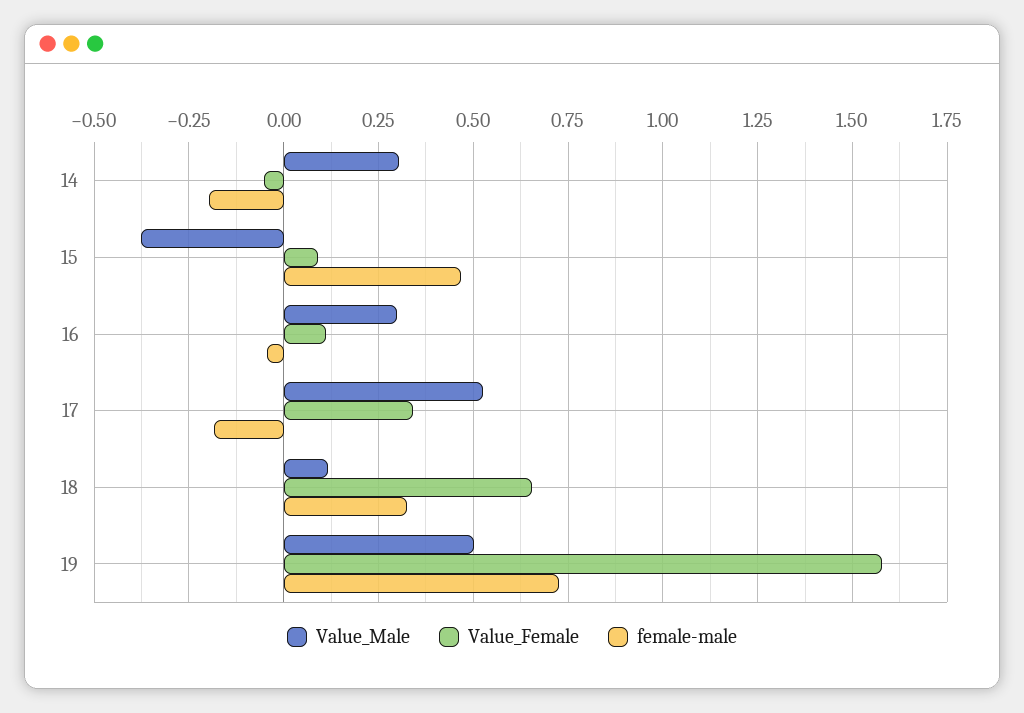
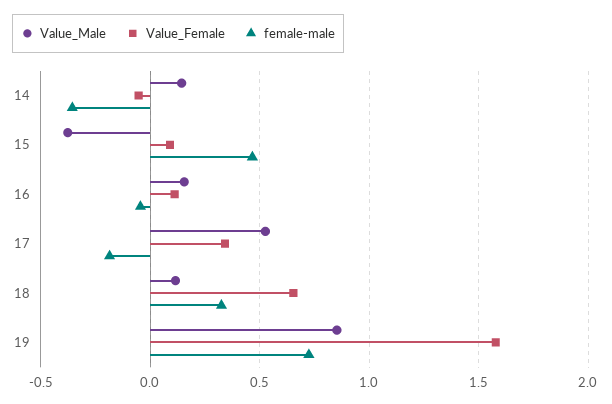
Value_Male, 14: 0.3 -> 0.15
female-male, 14: -0.2 -> -0.35
Value_Male, 16: 0.3 -> 0.15
Value_Male, 19: 0.5 -> 0.85

